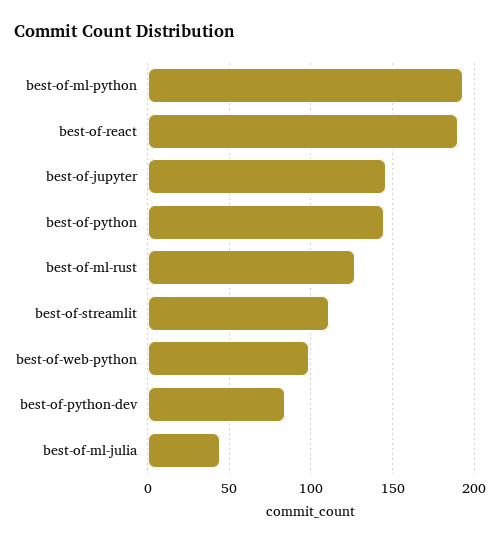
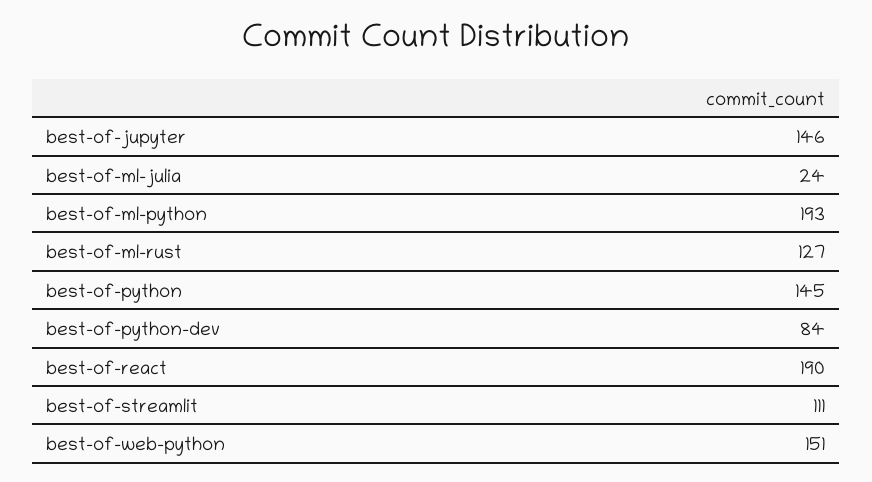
best-of-web-python: 100 -> 151
best-of-ml-julia: 45 -> 24

